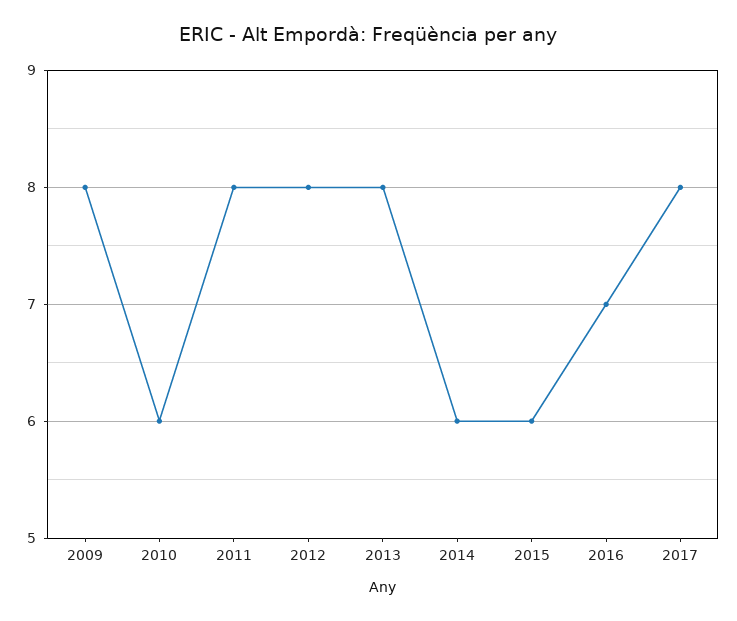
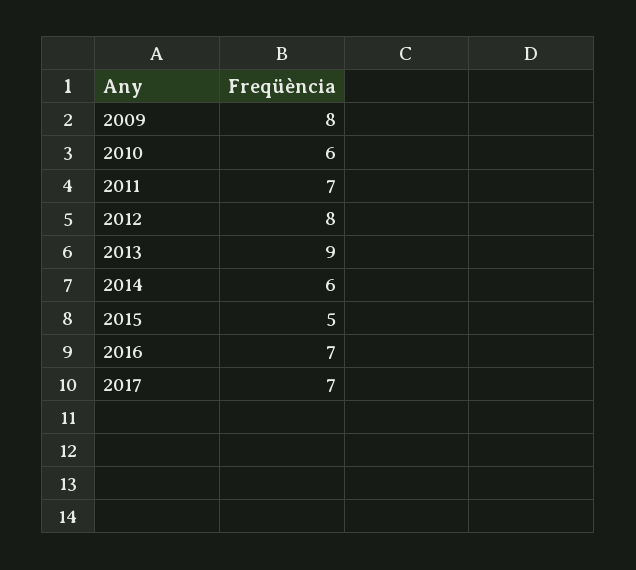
2011: 8 -> 7
2013: 8 -> 9
2015: 6 -> 5
2017: 8 -> 7

